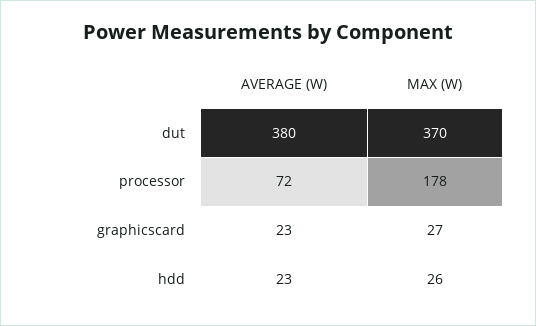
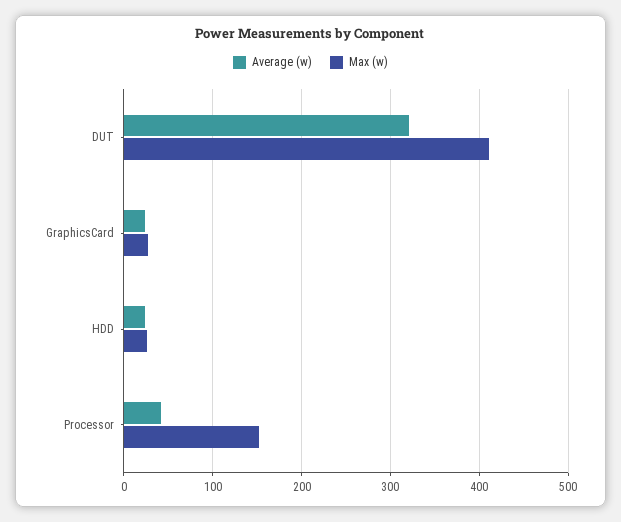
AVERAGE (W), dut: 380 -> 320
MAX (W), dut: 370 -> 410
AVERAGE (W), processor: 72 -> 40
MAX (W), processor: 178 -> 150

